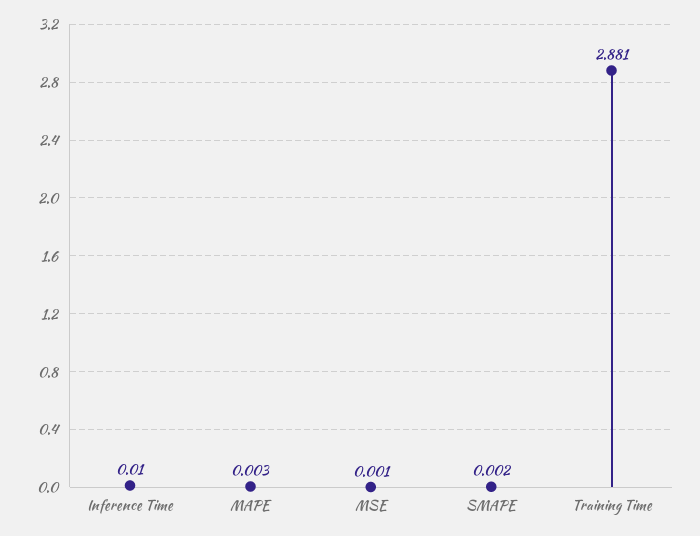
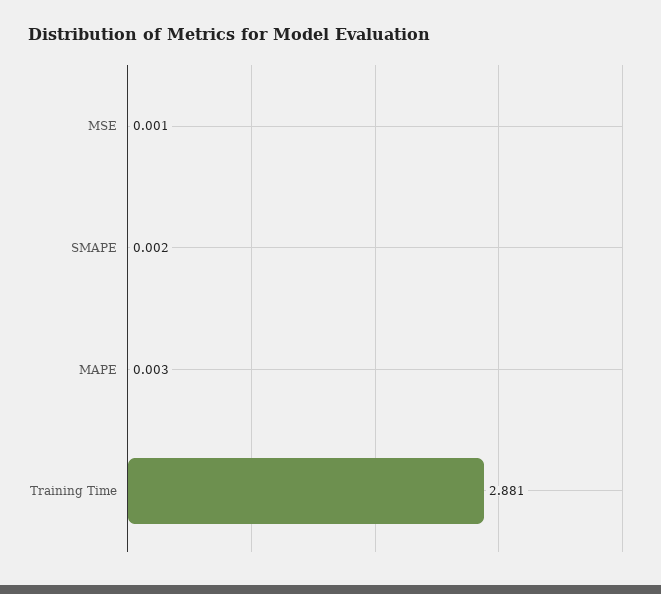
Inference Time: 0.01 -> none

